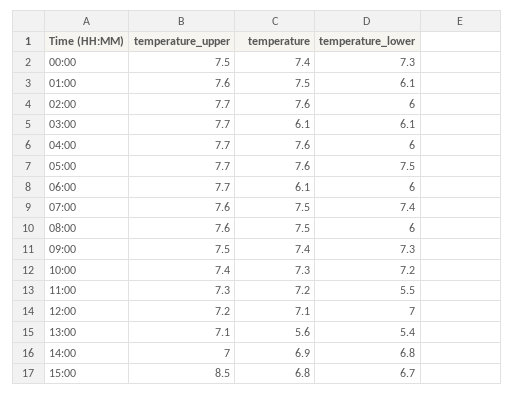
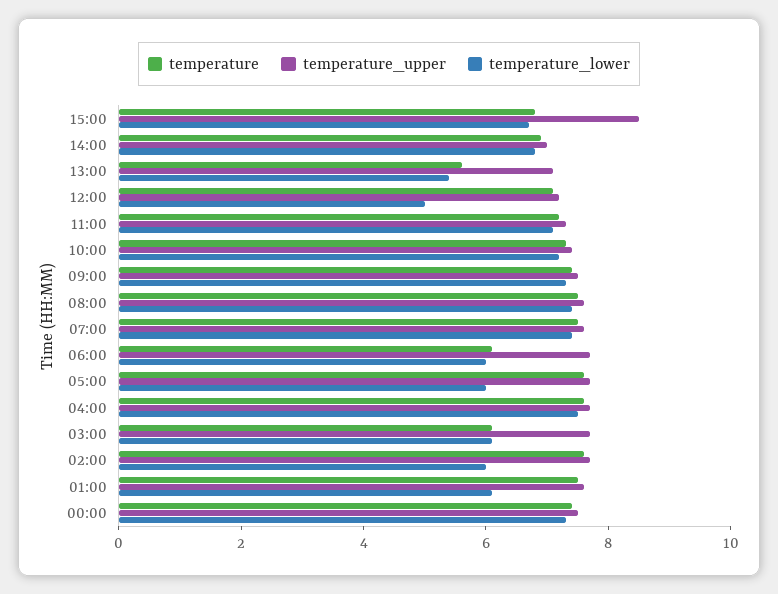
temperature_lower, 04:00: 6 -> 7.5
temperature_lower, 05:00: 7.5 -> 6
temperature_lower, 08:00: 6 -> 7.5
temperature_lower, 11:00: 5.5 -> 7
temperature_lower, 12:00: 7 -> 5

